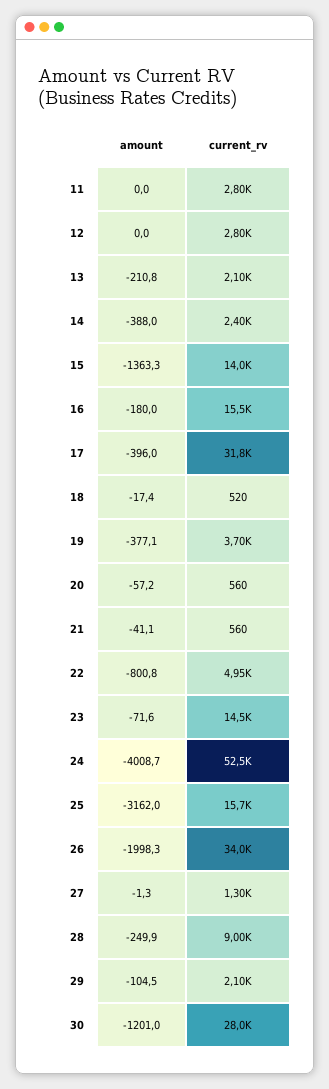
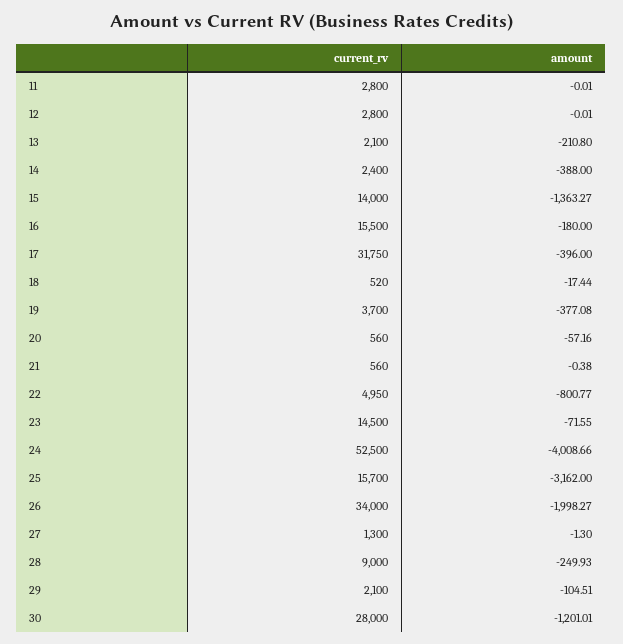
amount, 21: -41.1 -> -0.38

